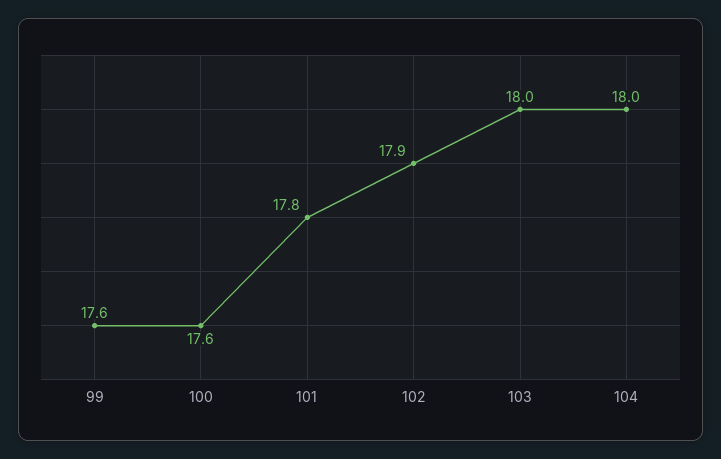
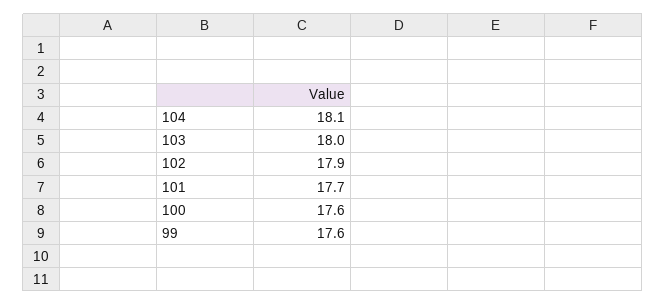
101: 17.8 -> 17.7
104: 18 -> 18.1

